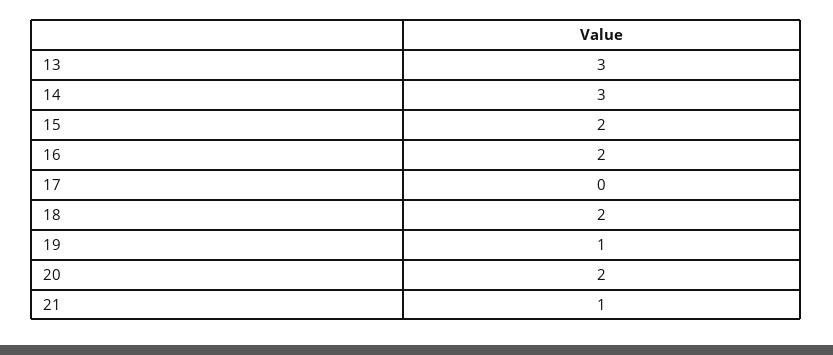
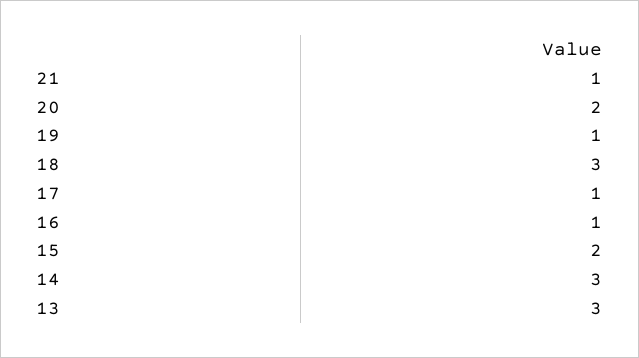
16: 2 -> 1
17: 0 -> 1
18: 2 -> 3

